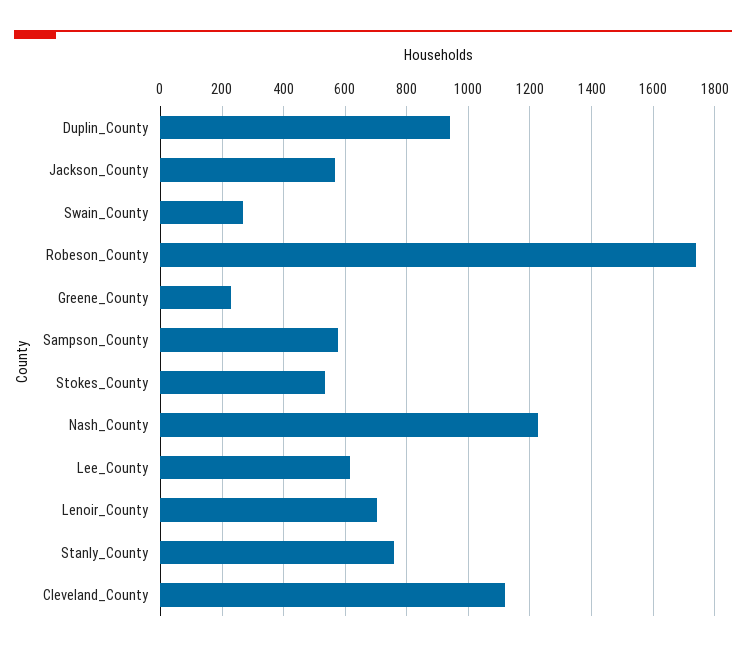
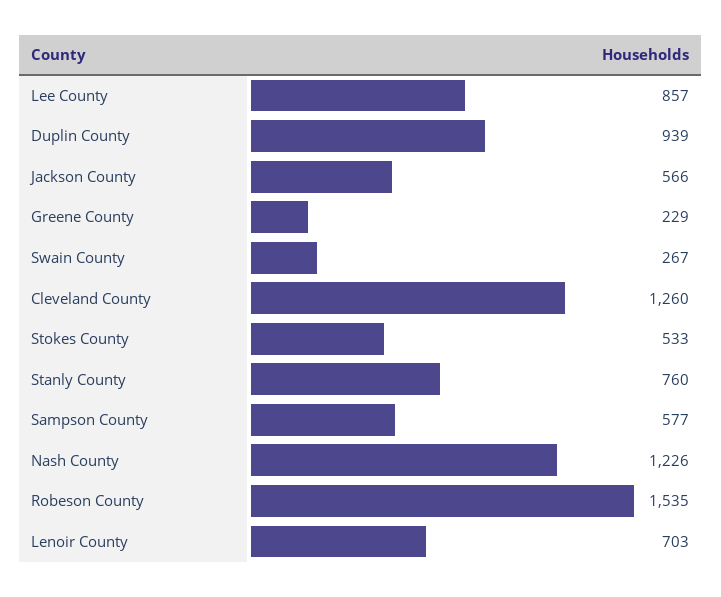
Robeson_County: 1740 -> 1535
Lee_County: 620 -> 857
Cleveland_County: 1120 -> 1260

